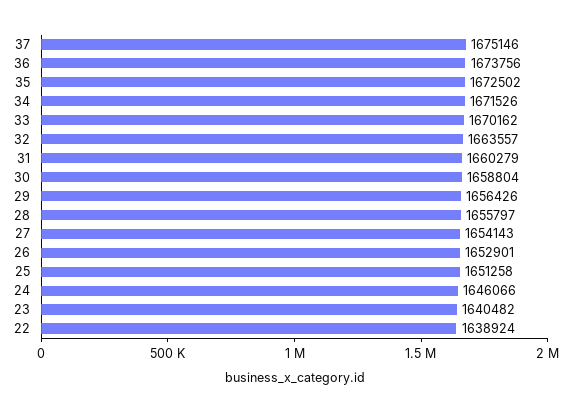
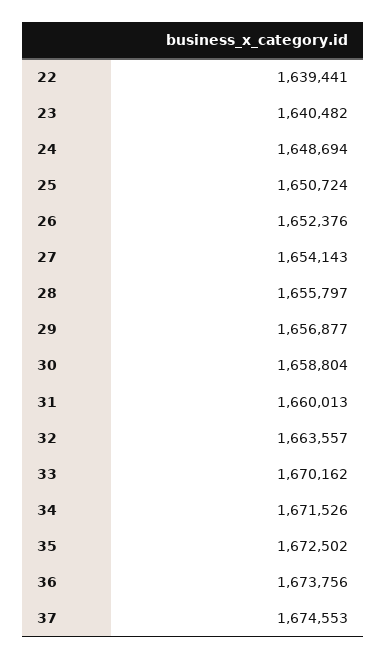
37: 1675146 -> 1674553
31: 1660279 -> 1660013
29: 1656426 -> 1656877
26: 1652901 -> 1652376
25: 1651258 -> 1650724
24: 1646066 -> 1648694
22: 1638924 -> 1639441

